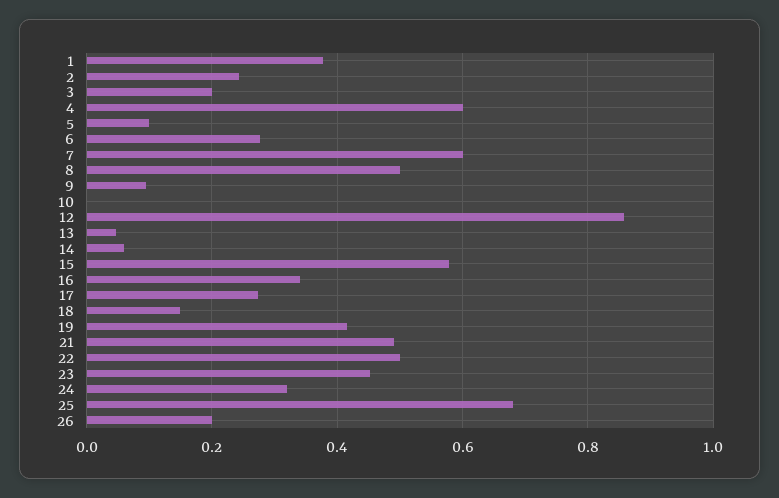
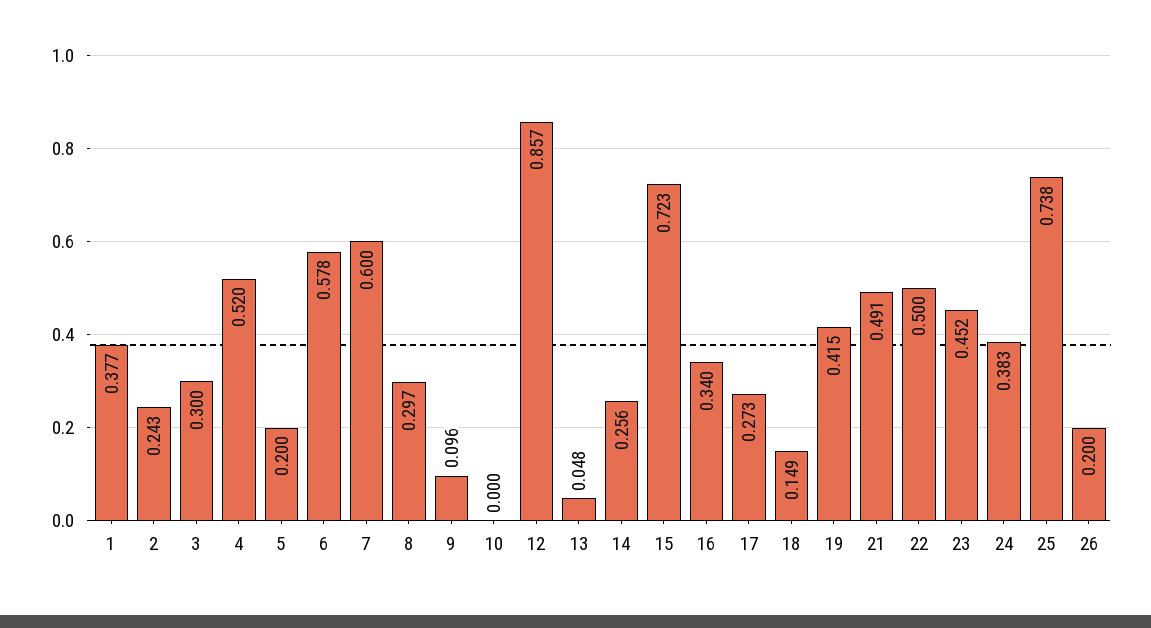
3: 0.2 -> 0.3
4: 0.6 -> 0.52
5: 0.1 -> 0.2
6: 0.28 -> 0.578
8: 0.5 -> 0.297
14: 0.06 -> 0.256
15: 0.58 -> 0.723
24: 0.32 -> 0.383
25: 0.68 -> 0.738

